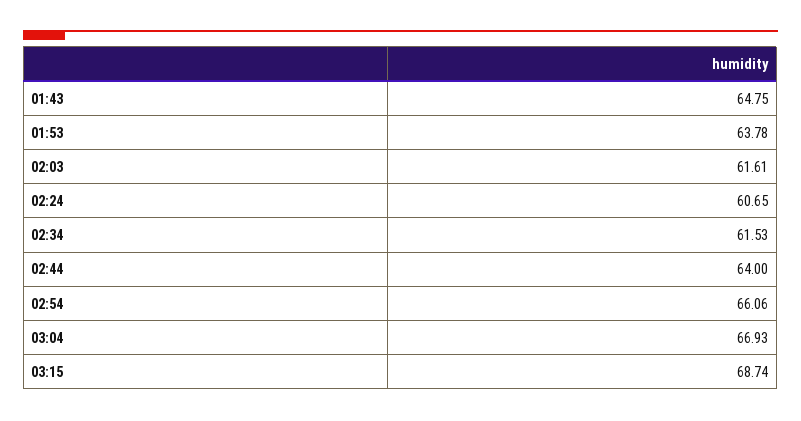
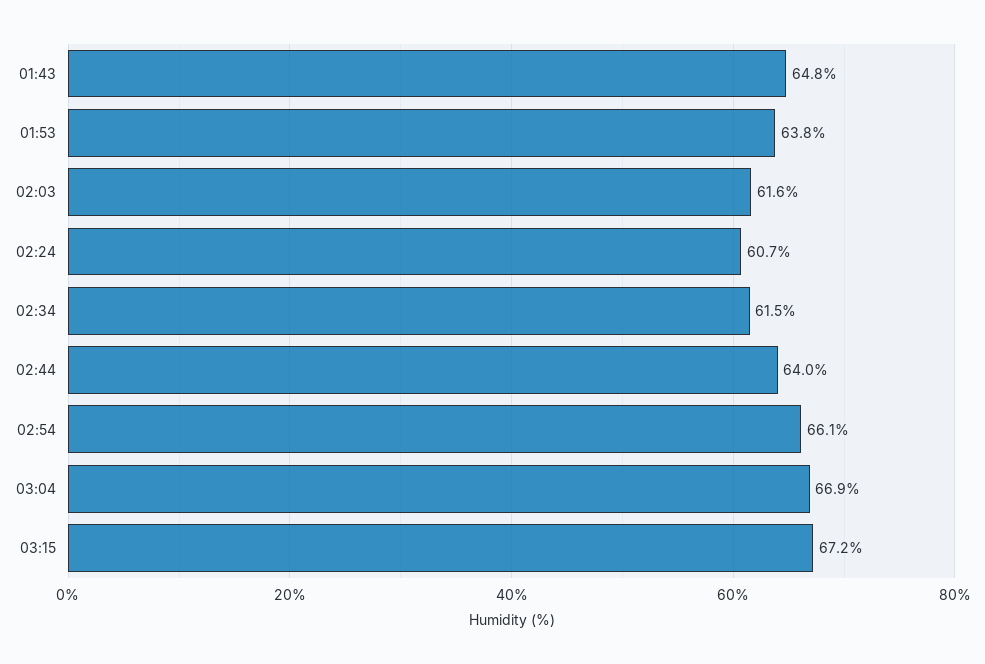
03:15: 68.74 -> 67.2

